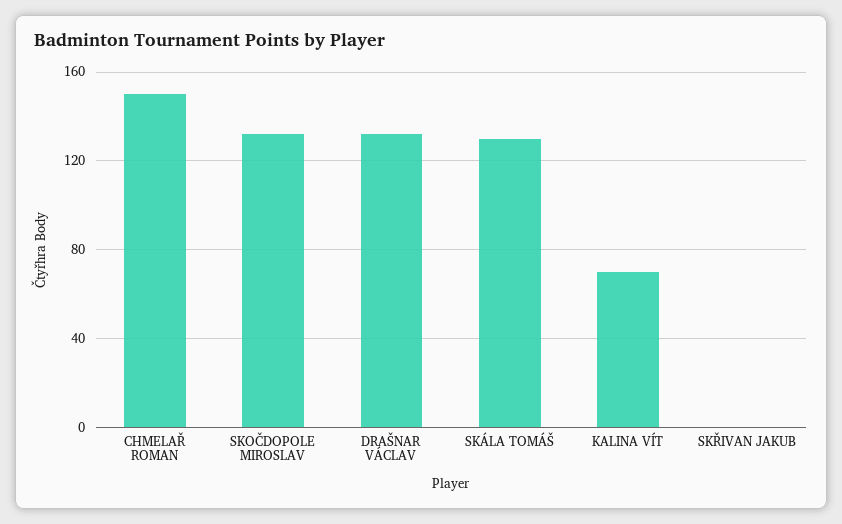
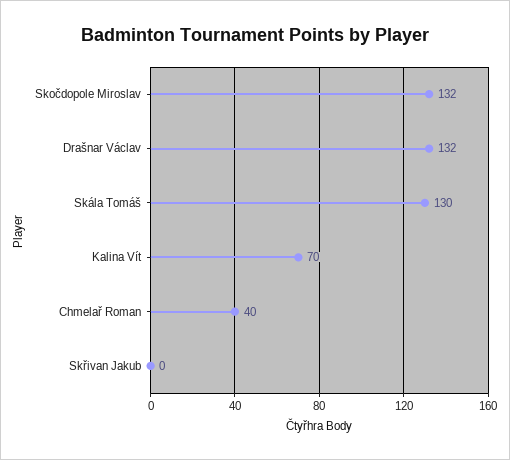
CHMELAŘ ROMAN: 150 -> 40

